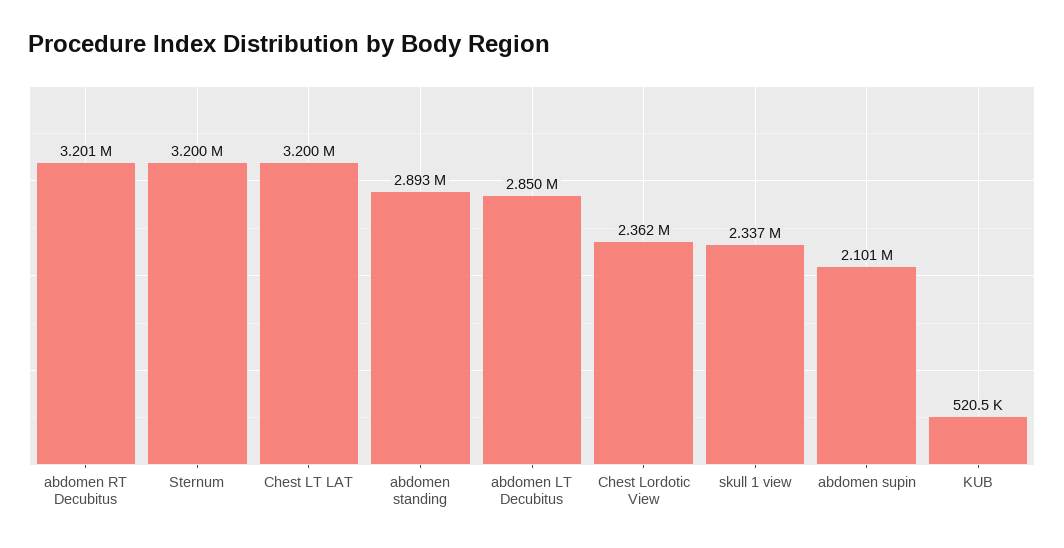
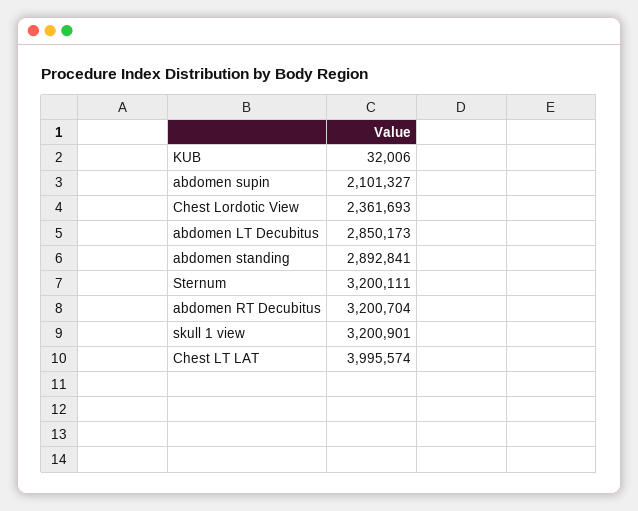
Chest LT LAT: 3200000 -> 3995574
skull 1 view: 2337000 -> 3200901
KUB: 520500 -> 32006

